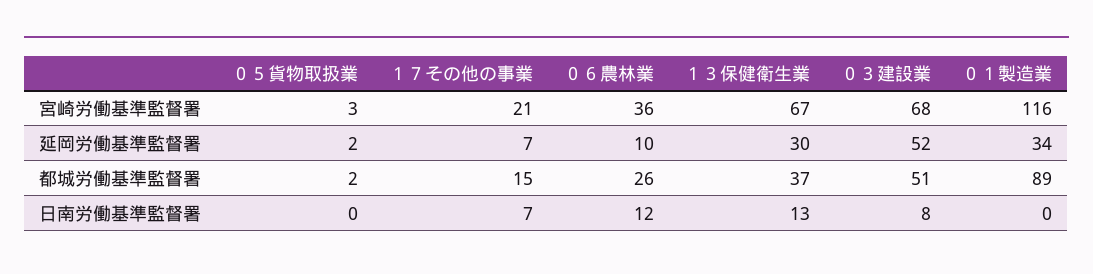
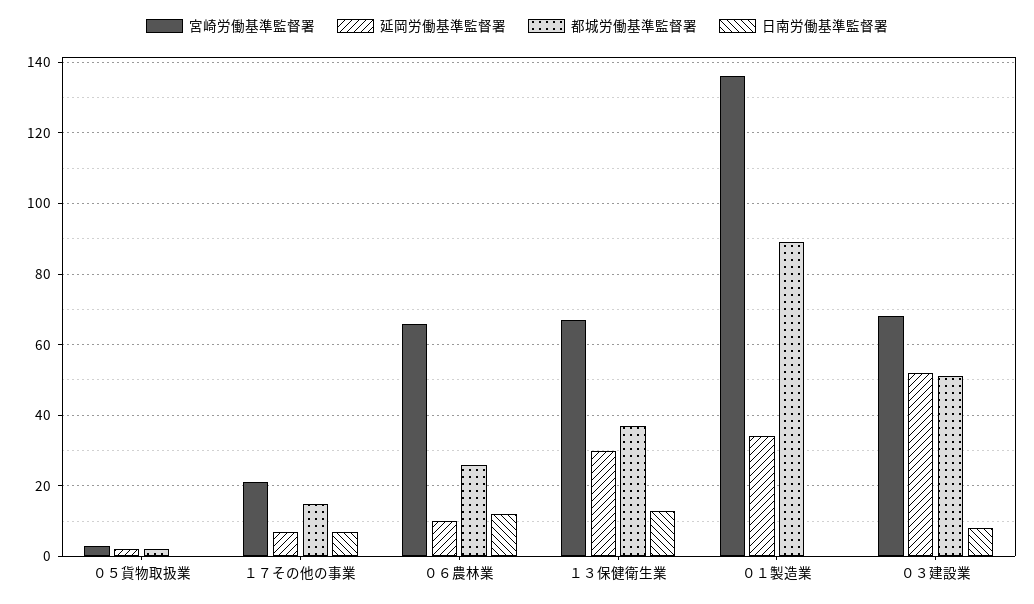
宮崎労働基準監督署, ０６農林業: 36 -> 65
宮崎労働基準監督署, ０１製造業: 116 -> 135

